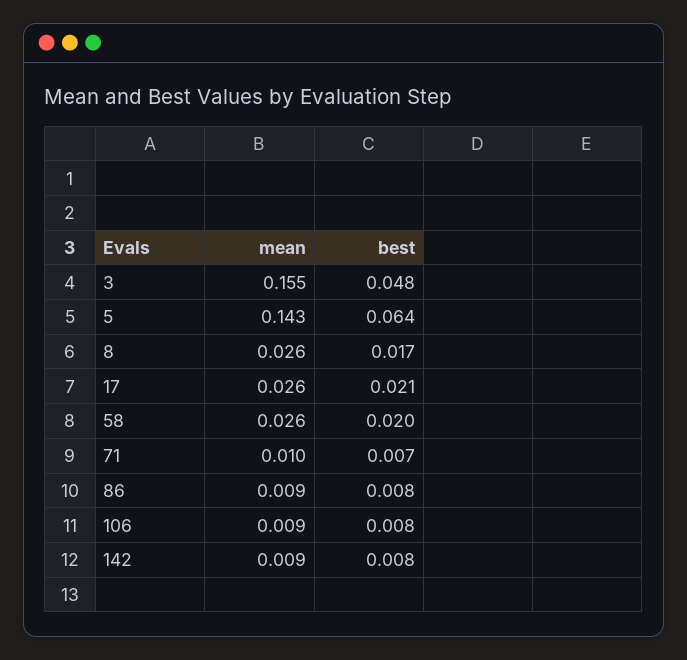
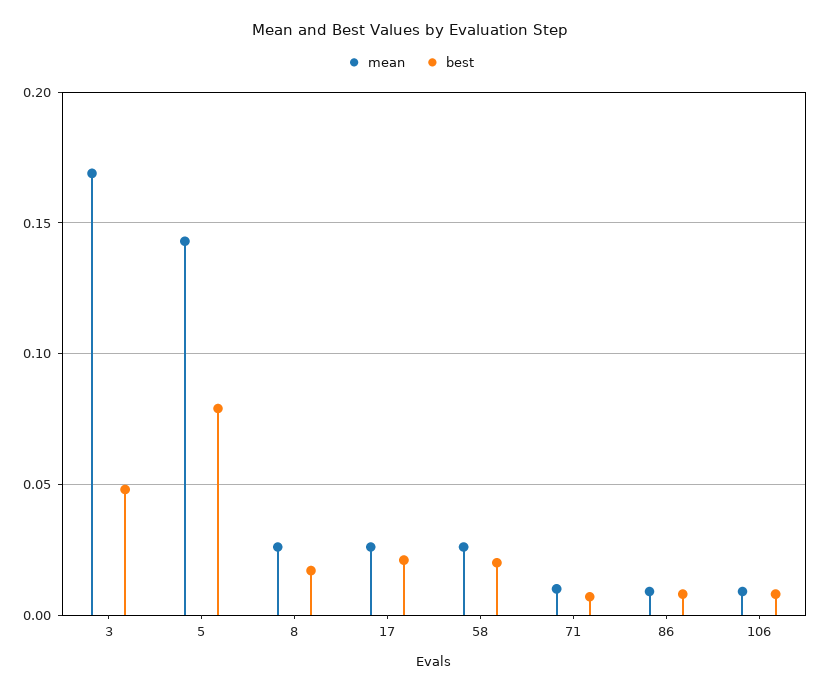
mean, 3: 0.155 -> 0.17
best, 5: 0.064 -> 0.08
mean, 142: 0.009 -> none
best, 142: 0.008 -> none

